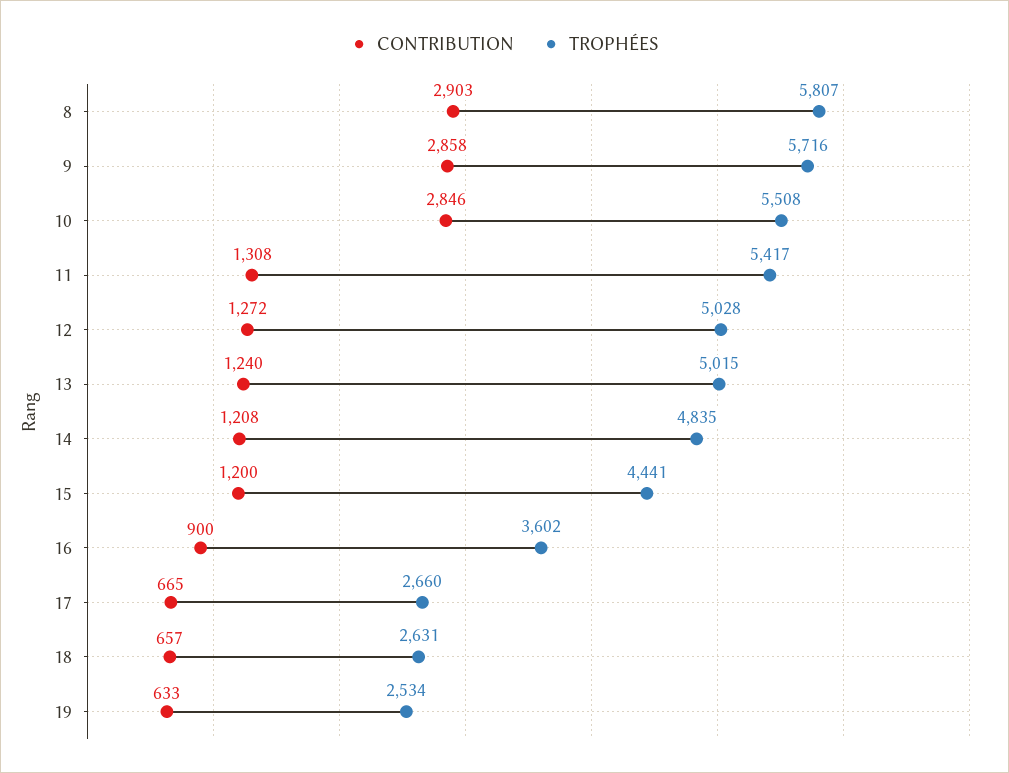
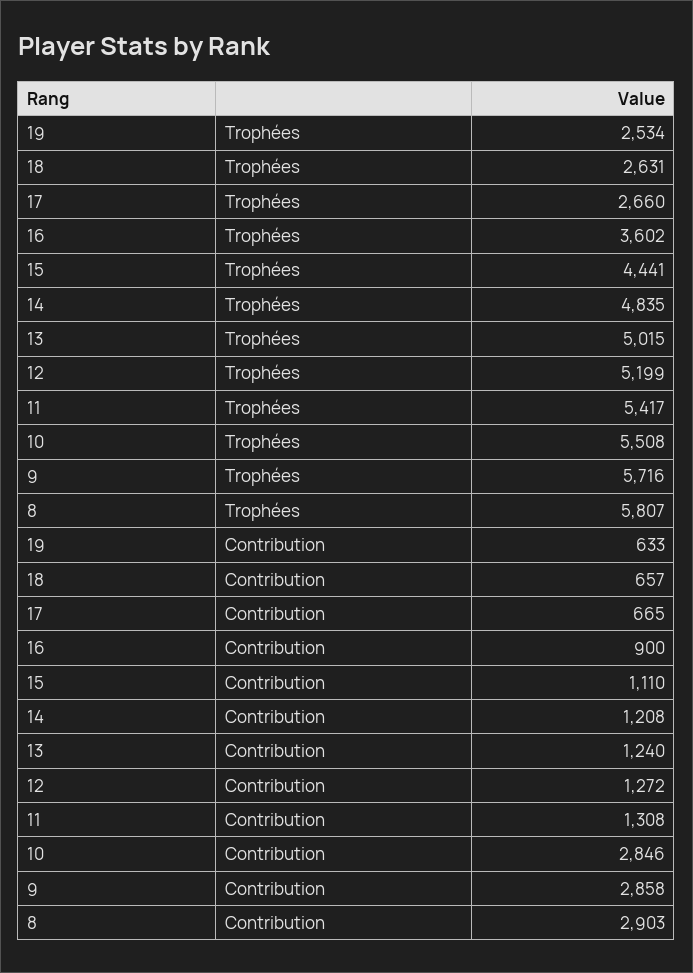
TROPHÉES, 12: 5028 -> 5199
CONTRIBUTION, 15: 1200 -> 1110

